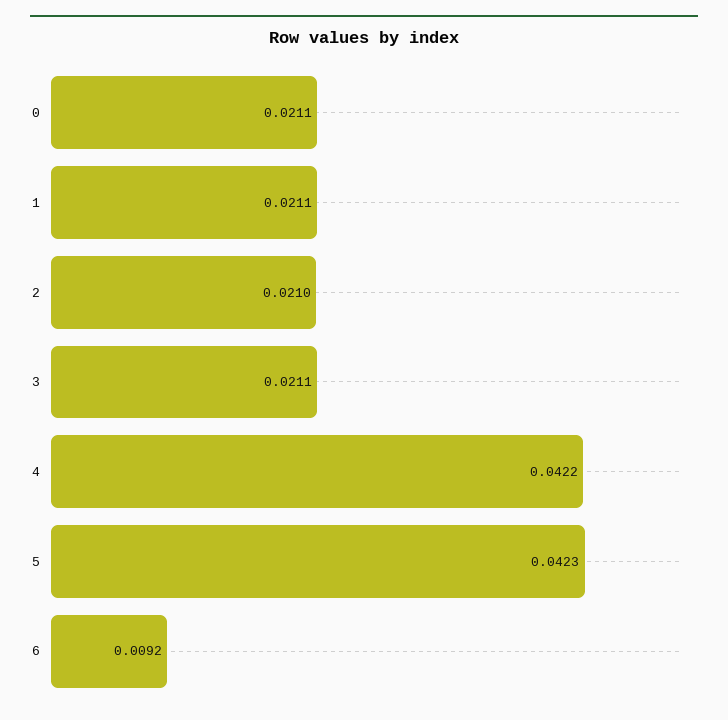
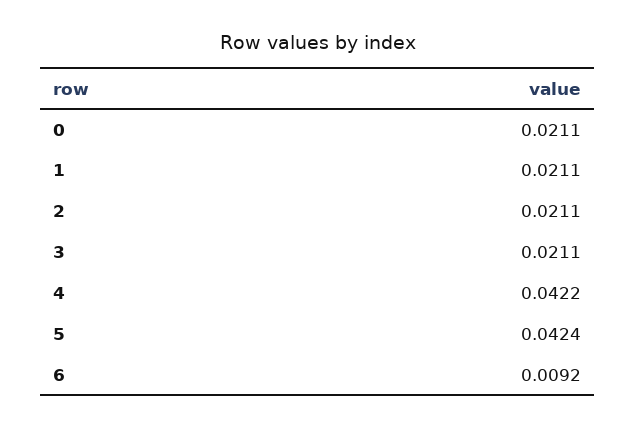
2: 0.021 -> 0.0211
5: 0.0423 -> 0.0424

